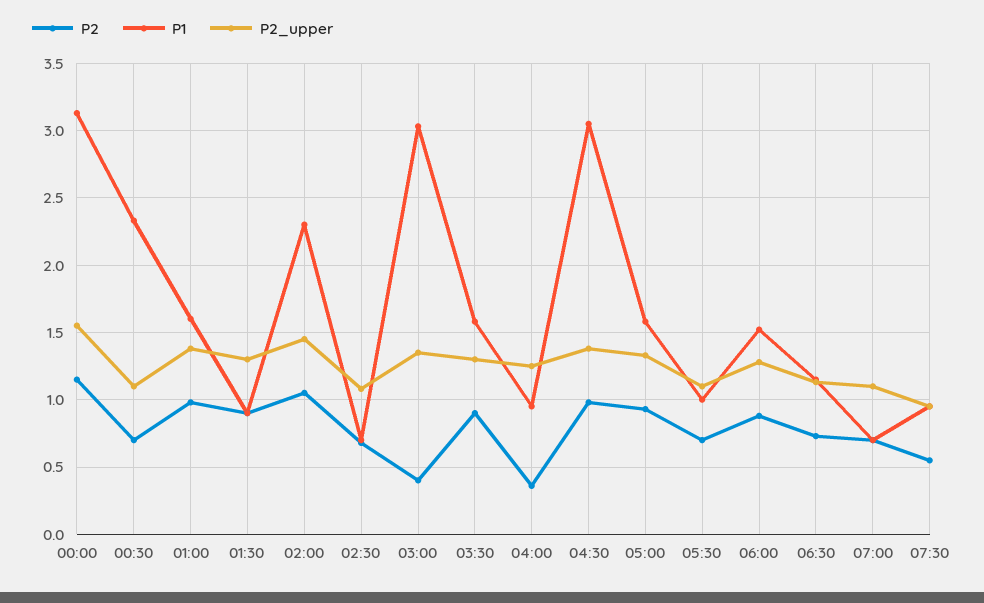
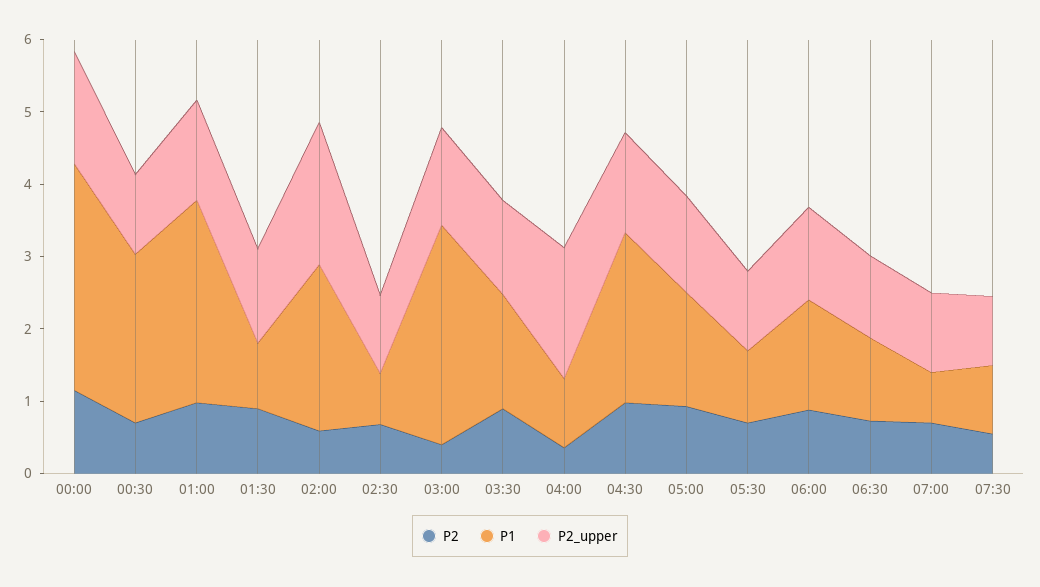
P1, 01:00: 1.6 -> 2.8
P2, 02:00: 1.05 -> 0.6
P2_upper, 02:00: 1.45 -> 2
P2_upper, 04:00: 1.25 -> 1.8
P1, 04:30: 3.05 -> 2.4

